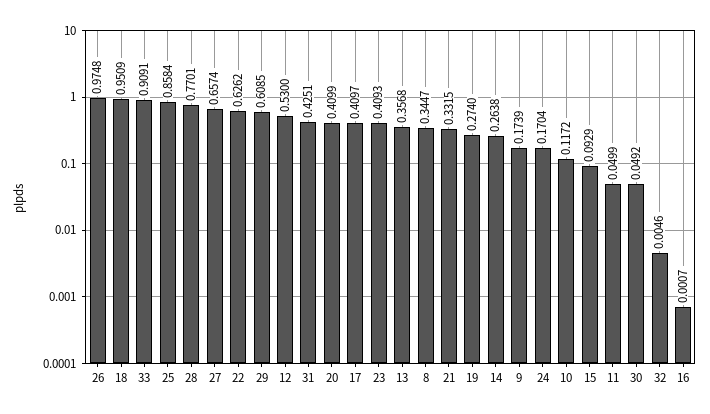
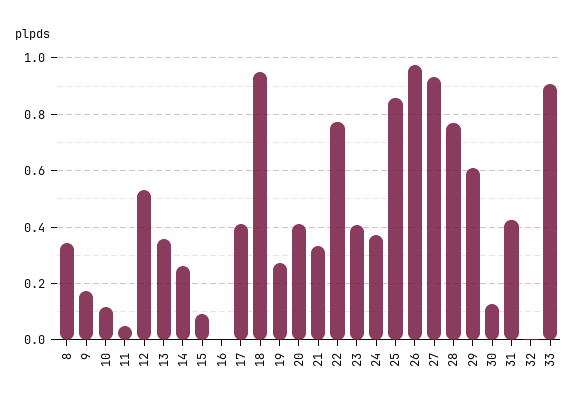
27: 0.6574 -> 0.925
22: 0.6262 -> 0.775
24: 0.1704 -> 0.375
30: 0.0492 -> 0.125

